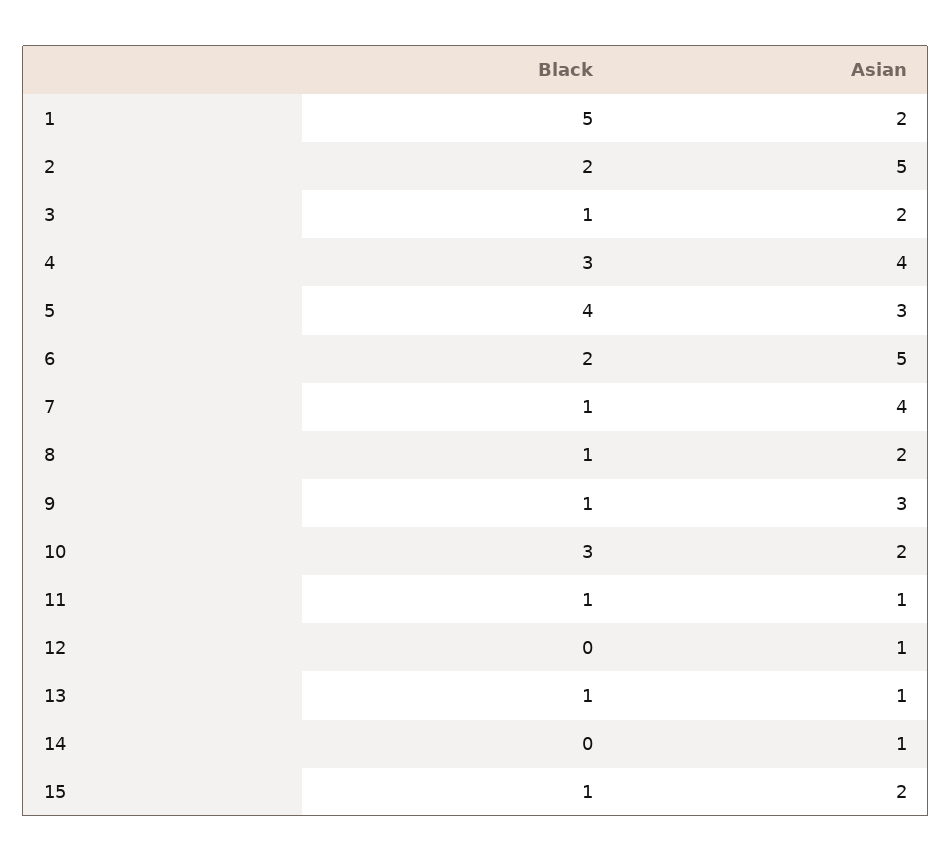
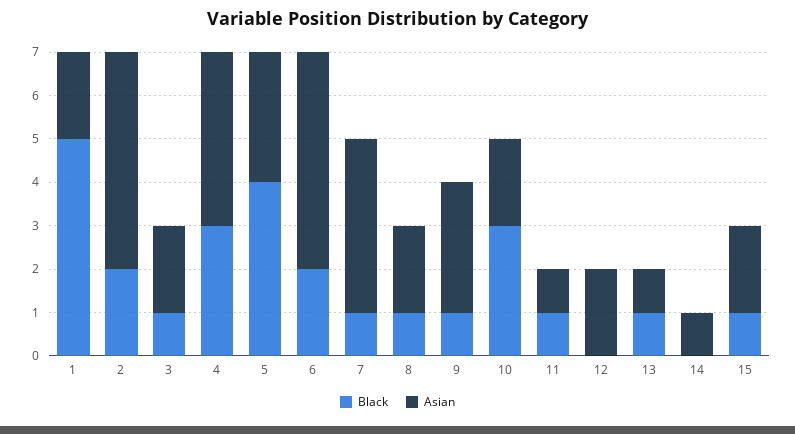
Asian, 12: 1 -> 2

